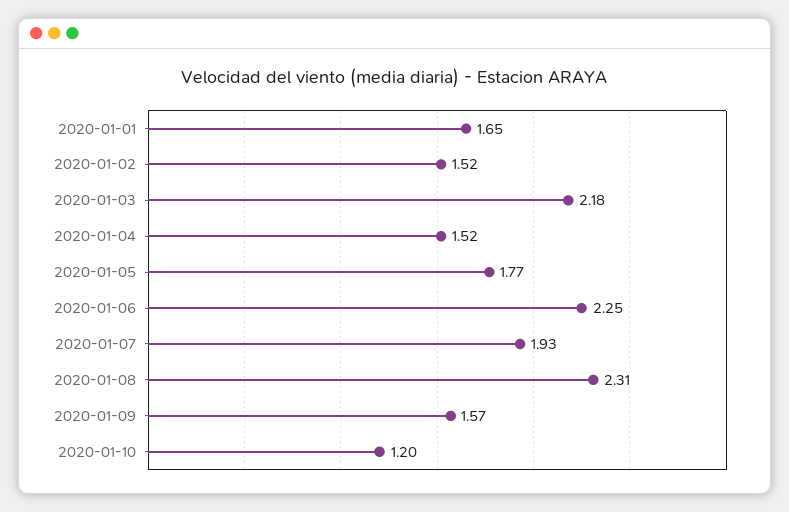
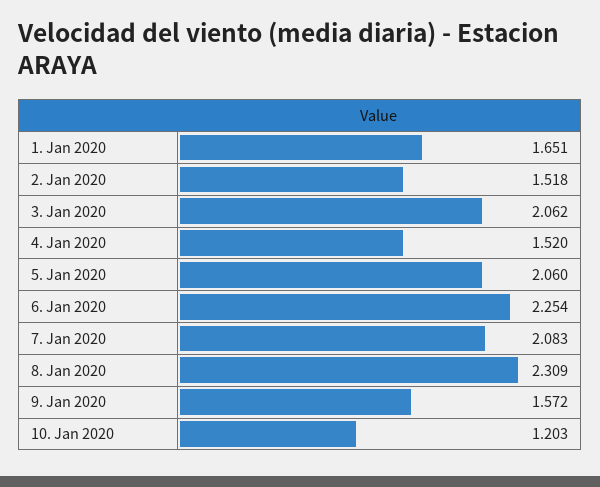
2020-01-03: 2.18 -> 2.062
2020-01-05: 1.77 -> 2.06
2020-01-07: 1.93 -> 2.083

